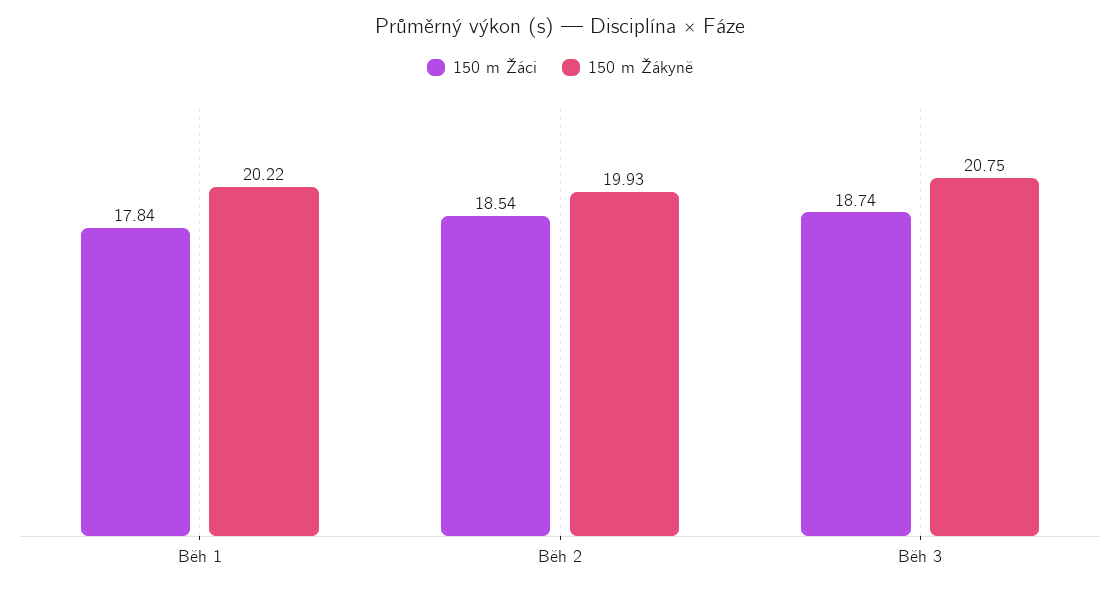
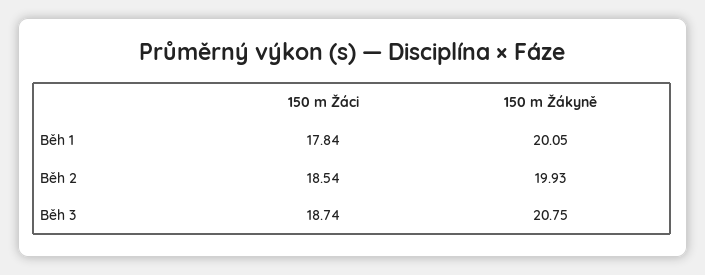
150 m Žákyně, Běh 1: 20.22 -> 20.05

